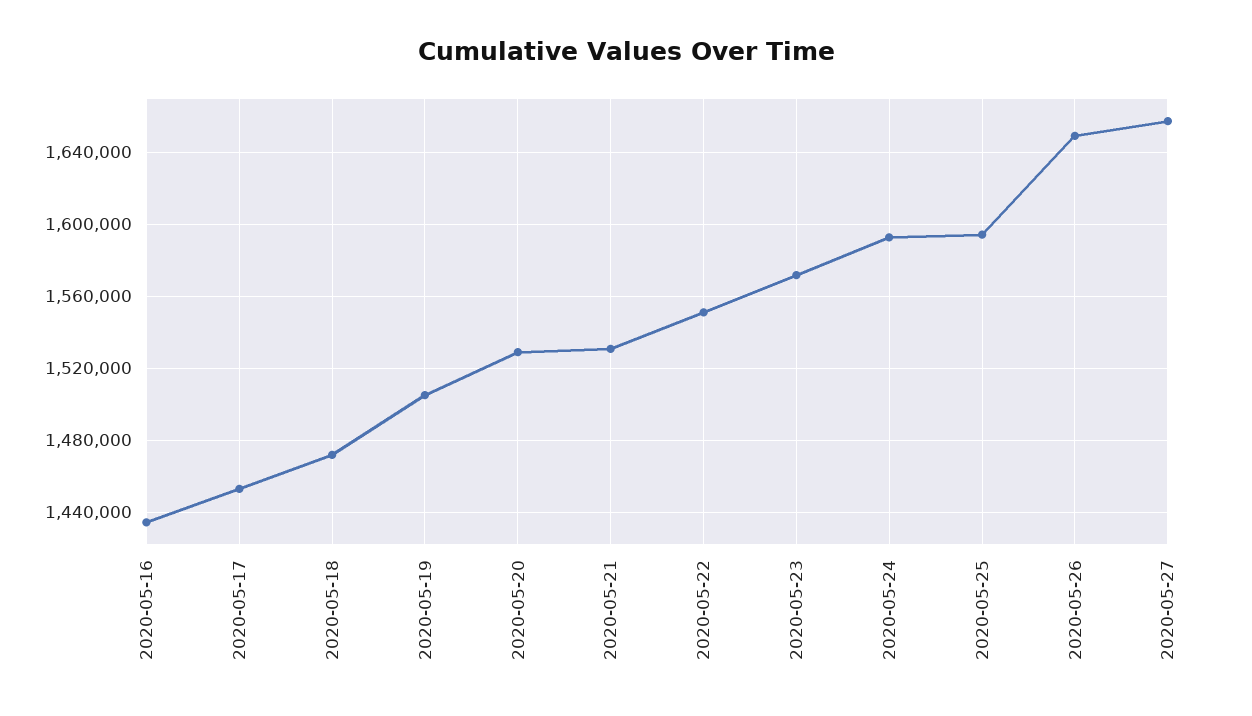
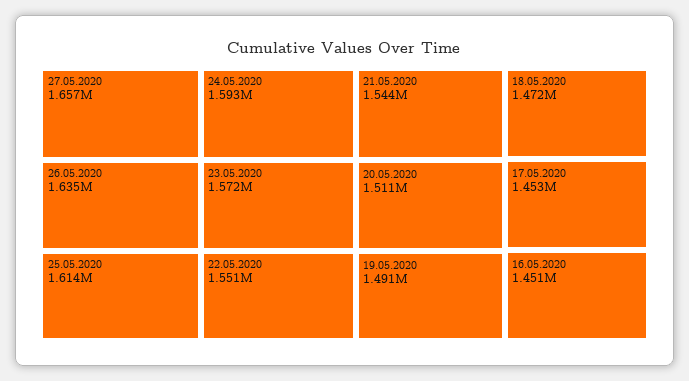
2020-05-16: 1435000 -> 1451000
2020-05-19: 1505000 -> 1491000
2020-05-20: 1530000 -> 1511000
2020-05-21: 1530000 -> 1544000
2020-05-25: 1595000 -> 1614000
2020-05-26: 1650000 -> 1635000

